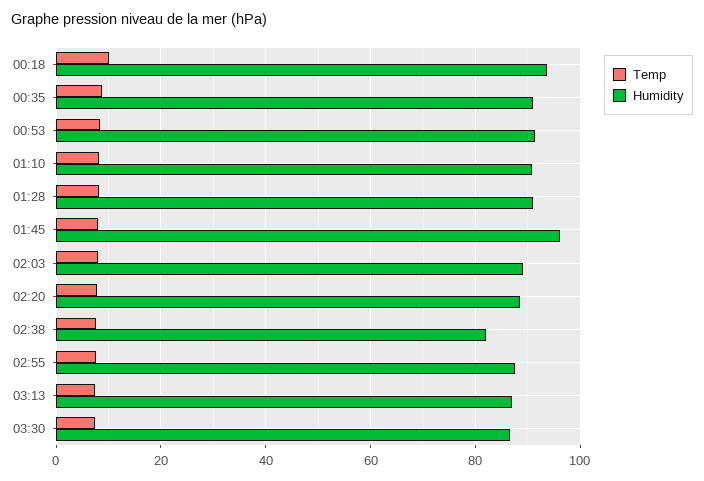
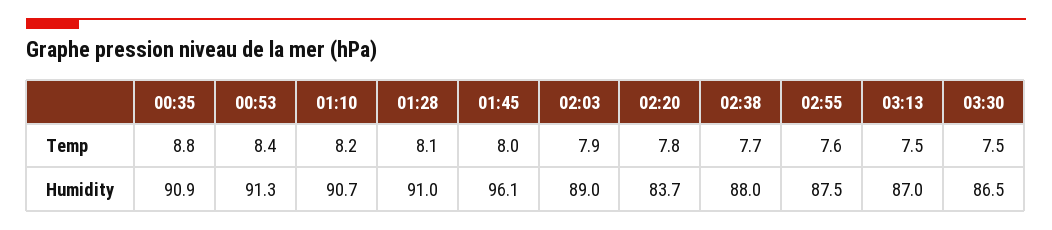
Temp, 00:18: 10 -> none
Humidity, 00:18: 94 -> none
Humidity, 02:20: 88 -> 83.7
Humidity, 02:38: 82 -> 88

